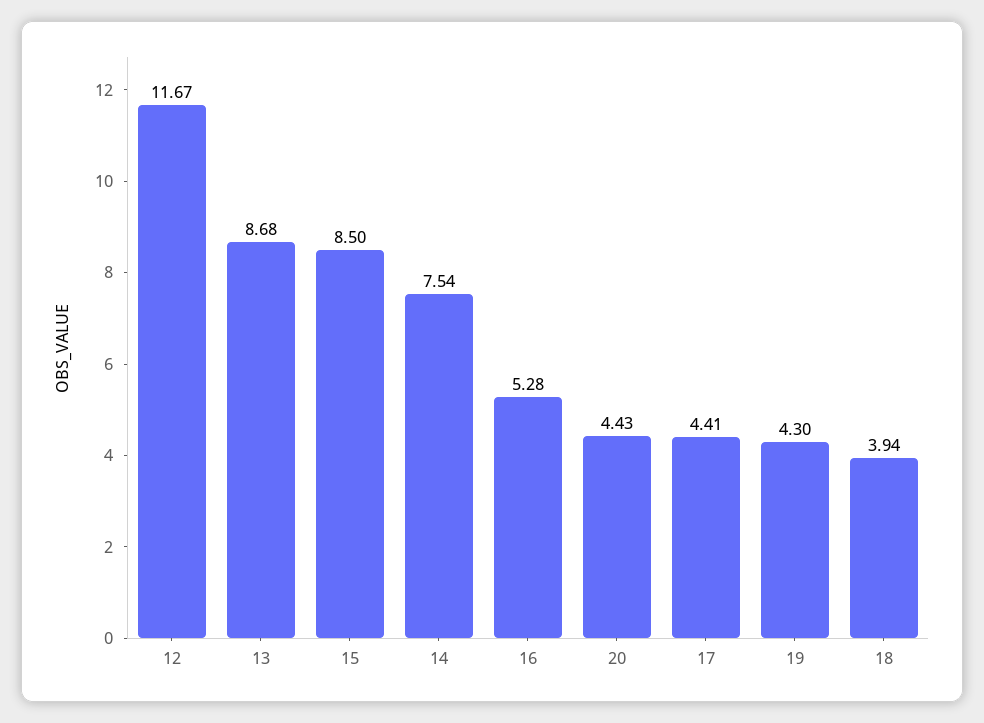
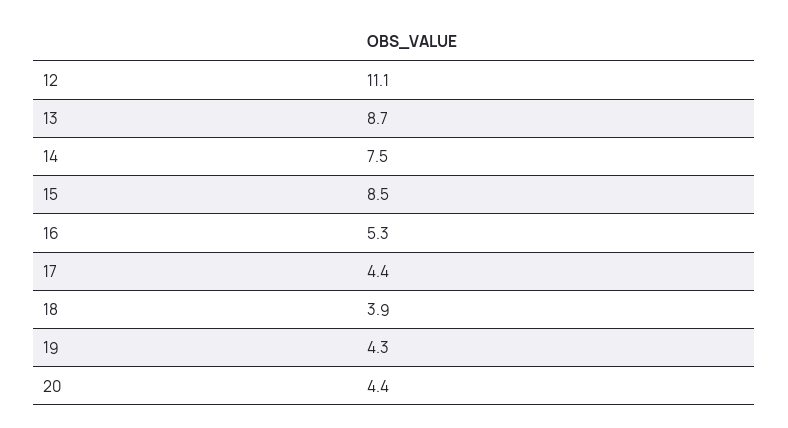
12: 11.67 -> 11.1

